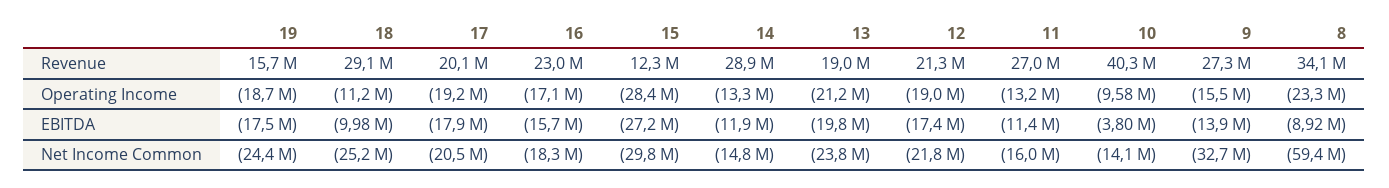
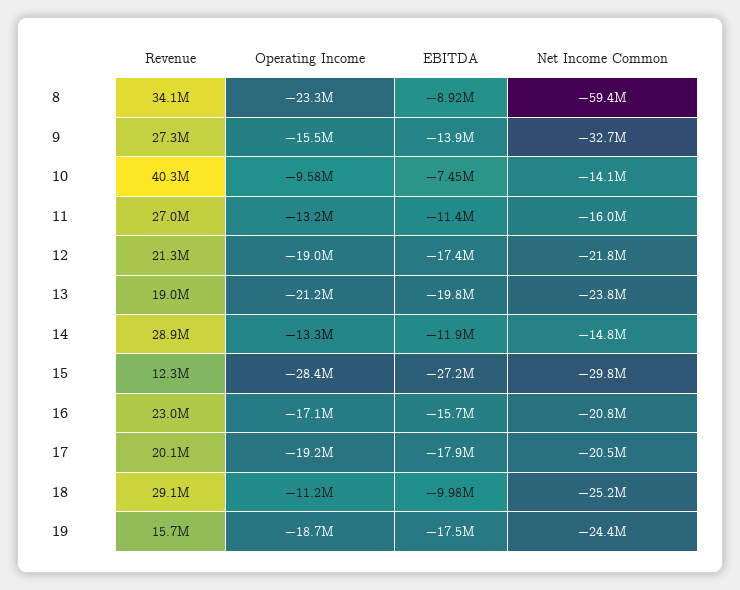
10, EBITDA: -3800000 -> -7450000
16, Net Income Common: -18300000 -> -20800000

